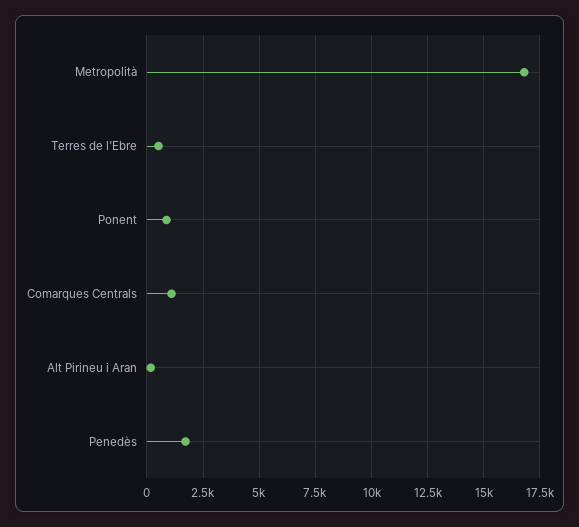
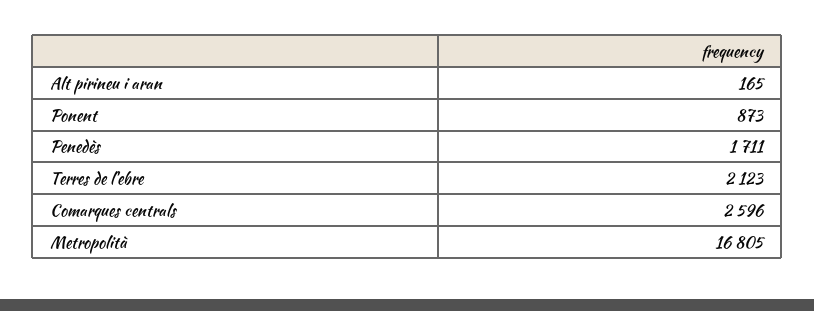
Terres de l'Ebre: 500 -> 2123
Comarques Centrals: 1000 -> 2596

